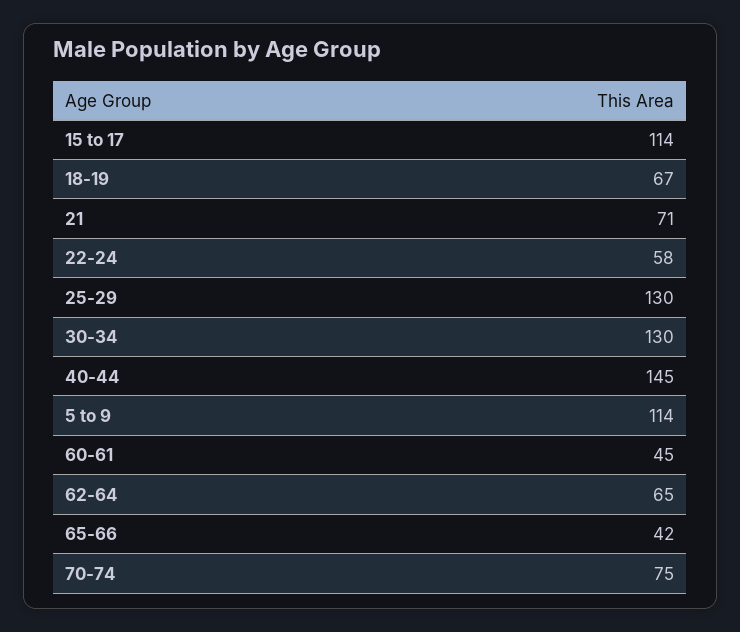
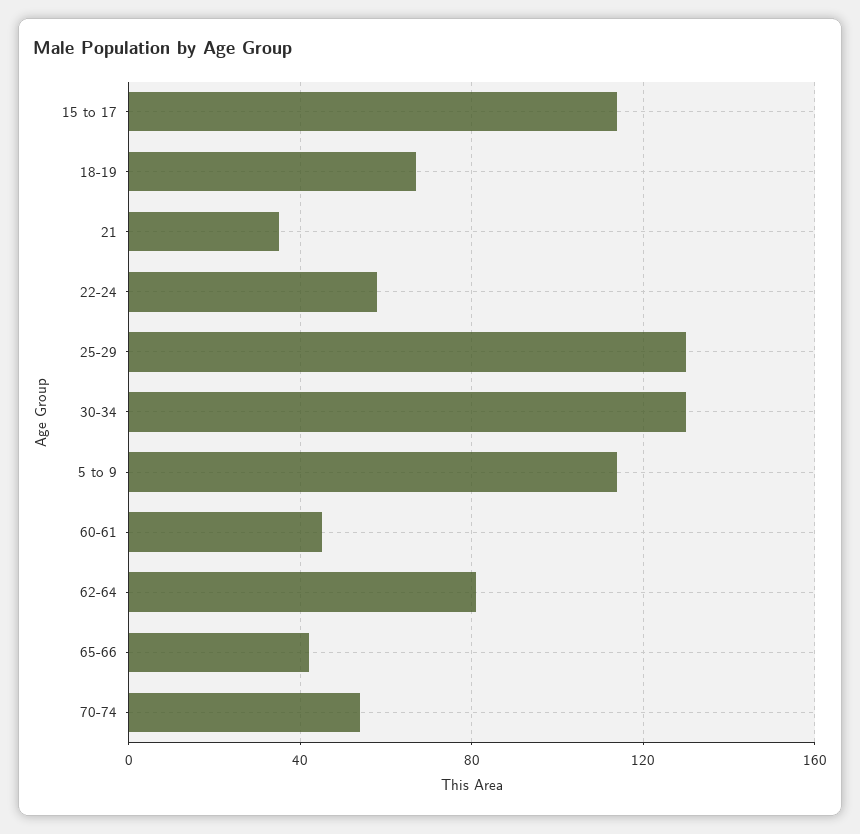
21: 71 -> 35
40-44: 145 -> none
62-64: 65 -> 80
70-74: 75 -> 55

